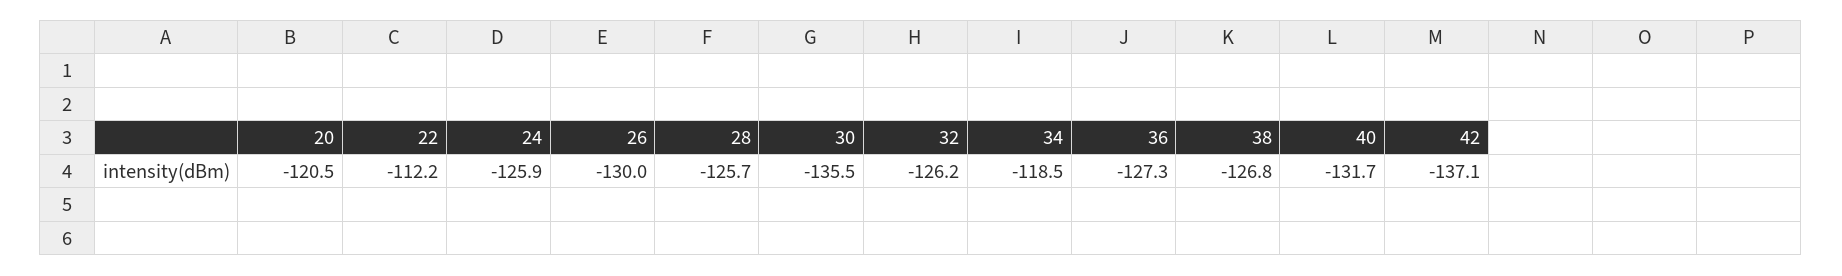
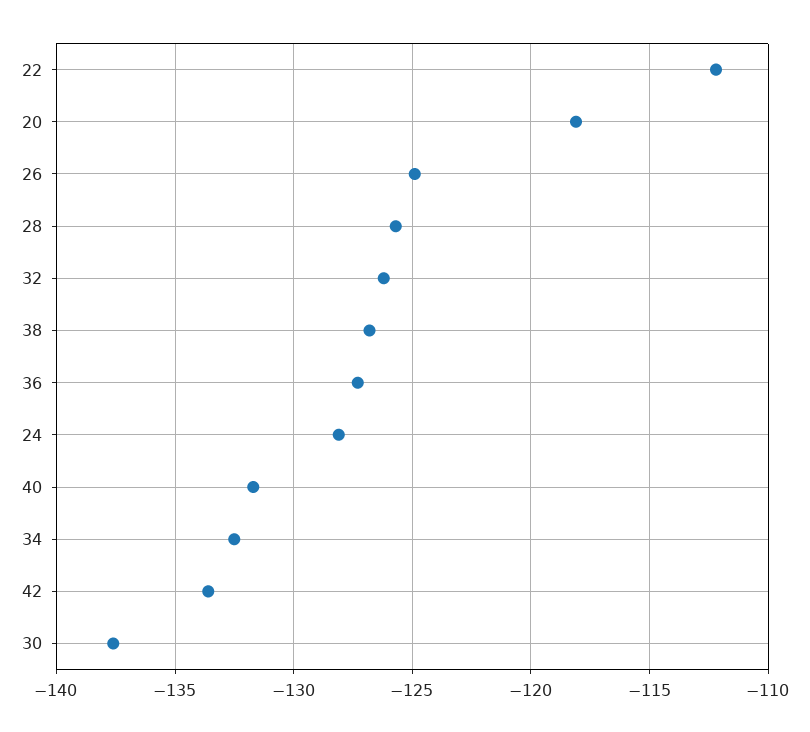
20: -120.5 -> -118
24: -125.9 -> -128
26: -130 -> -125
30: -135.5 -> -137.5
34: -118.5 -> -132.5
42: -137.1 -> -133.5

